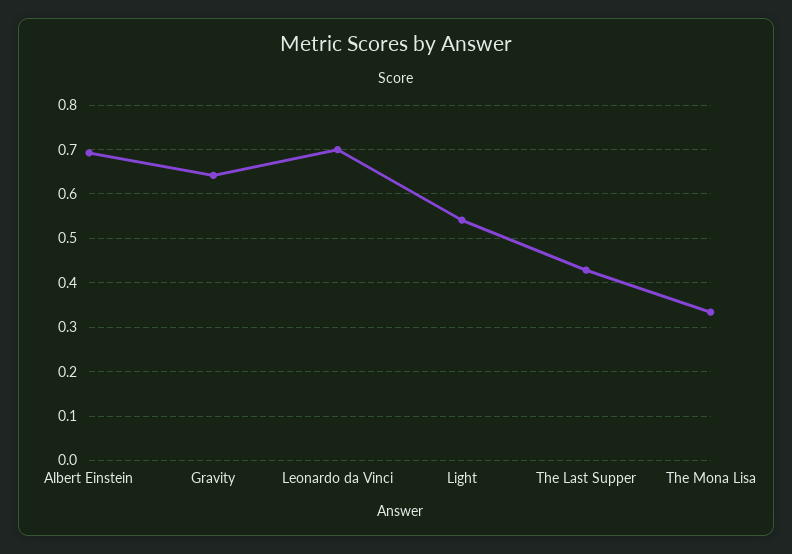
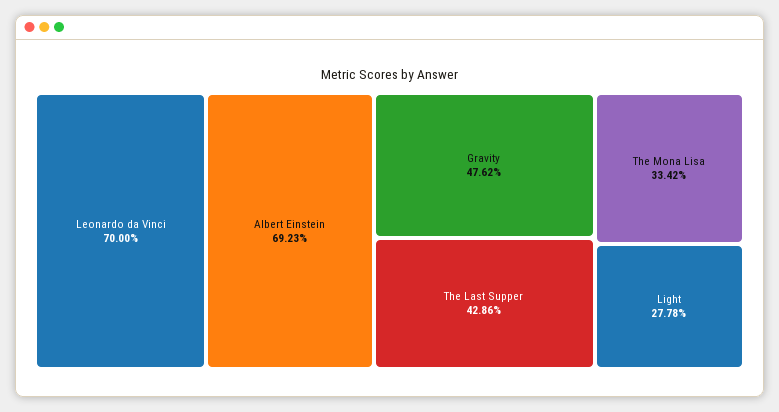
Gravity: 0.64 -> 0.4762
Light: 0.54 -> 0.2778

